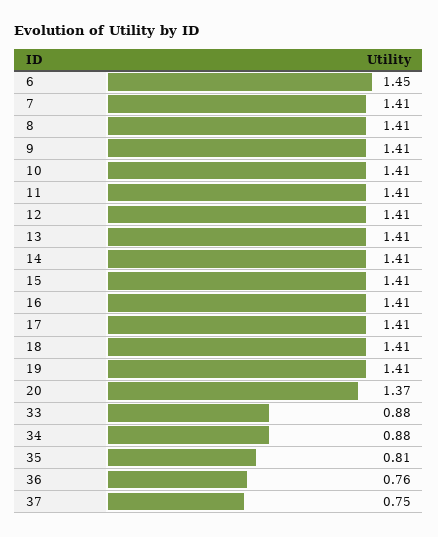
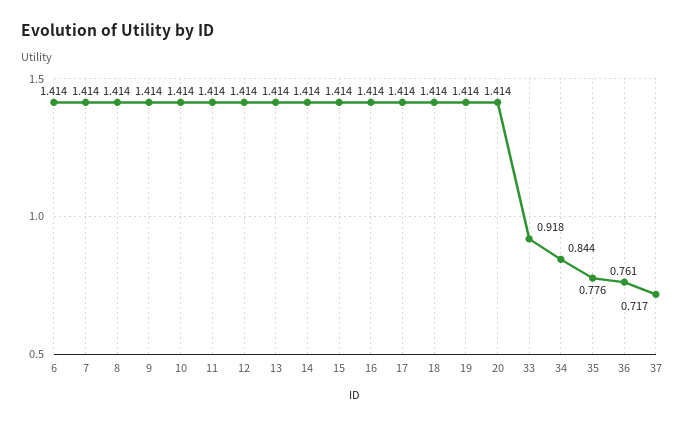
6: 1.45 -> 1.414
20: 1.37 -> 1.414
33: 0.88 -> 0.918
34: 0.88 -> 0.844
35: 0.81 -> 0.776
37: 0.75 -> 0.717

